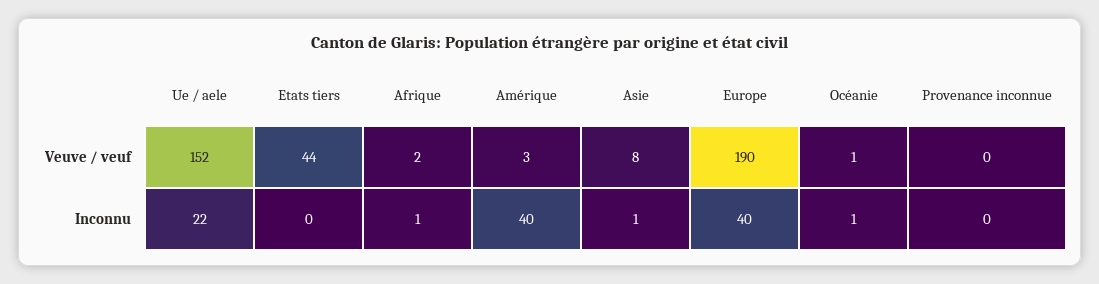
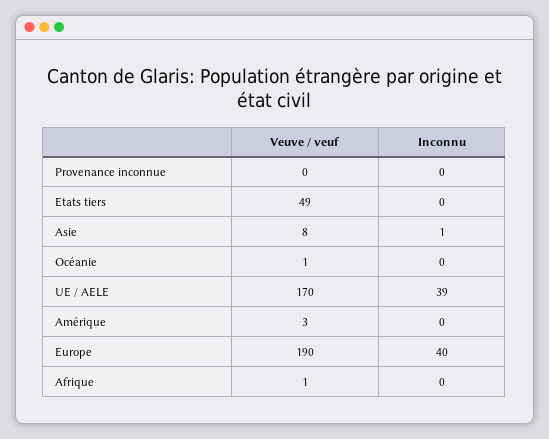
Ue / aele, Veuve / veuf: 152 -> 170
Etats tiers, Veuve / veuf: 44 -> 49
Afrique, Veuve / veuf: 2 -> 1
Ue / aele, Inconnu: 22 -> 39
Afrique, Inconnu: 1 -> 0
Amérique, Inconnu: 40 -> 0
Océanie, Inconnu: 1 -> 0

